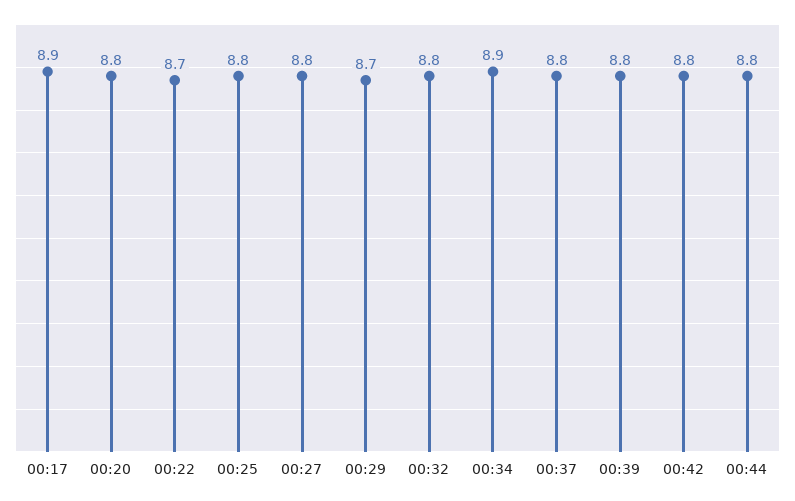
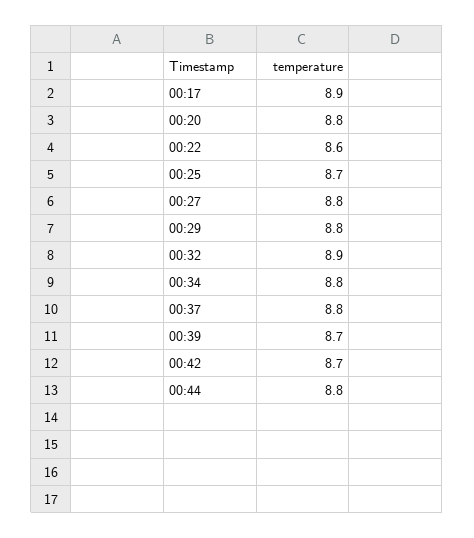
00:22: 8.7 -> 8.6
00:25: 8.8 -> 8.7
00:29: 8.7 -> 8.8
00:32: 8.8 -> 8.9
00:34: 8.9 -> 8.8
00:39: 8.8 -> 8.7
00:42: 8.8 -> 8.7

